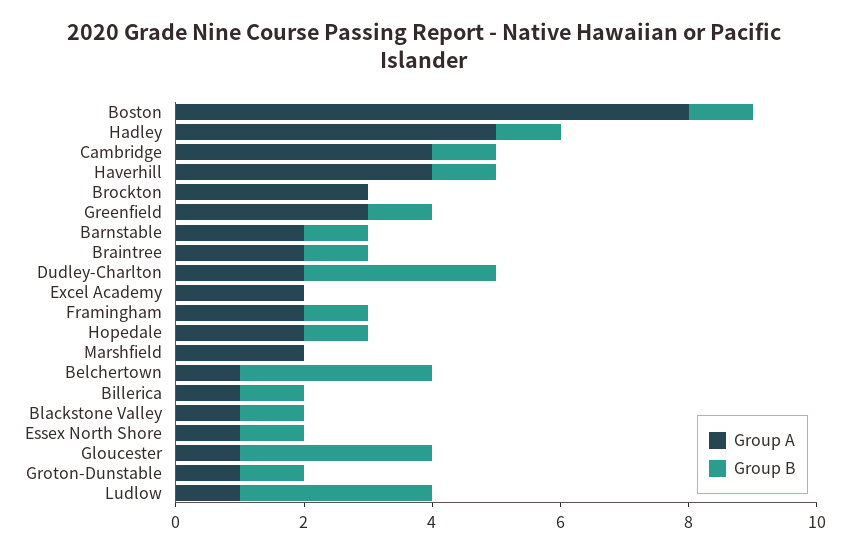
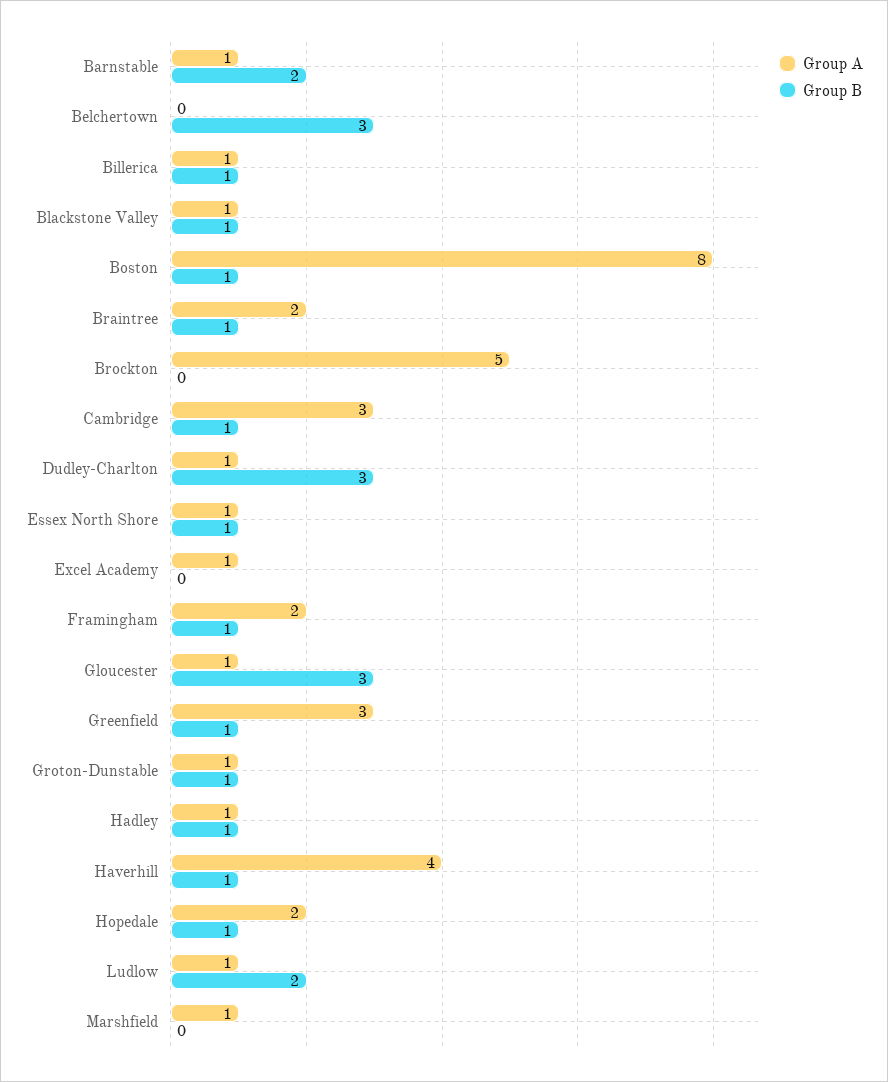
Group A, Hadley: 5 -> 1
Group A, Cambridge: 4 -> 3
Group A, Brockton: 3 -> 5
Group A, Barnstable: 2 -> 1
Group B, Barnstable: 1 -> 2
Group A, Dudley-Charlton: 2 -> 1
Group A, Excel Academy: 2 -> 1
Group A, Marshfield: 2 -> 1
Group A, Belchertown: 1 -> 0
Group B, Ludlow: 3 -> 2

